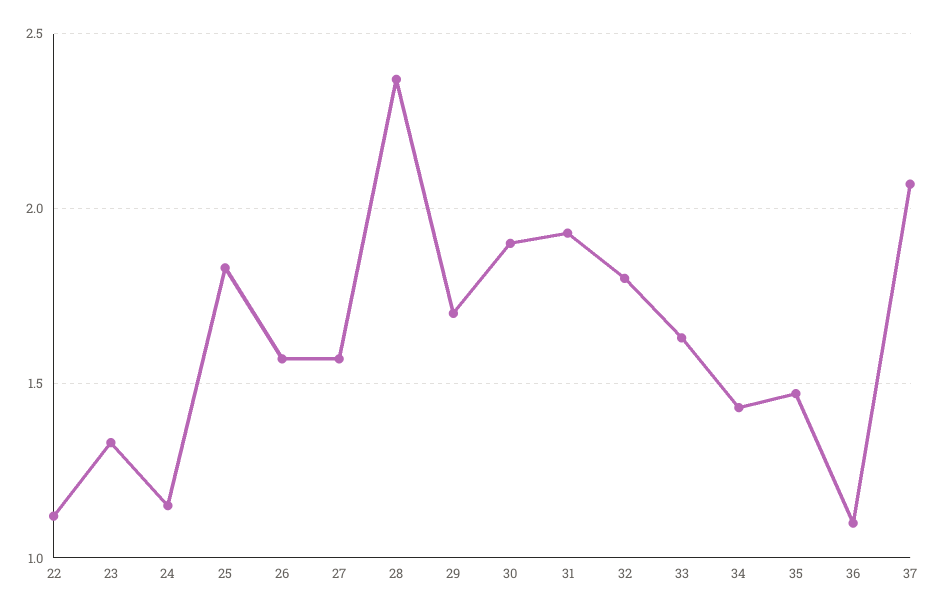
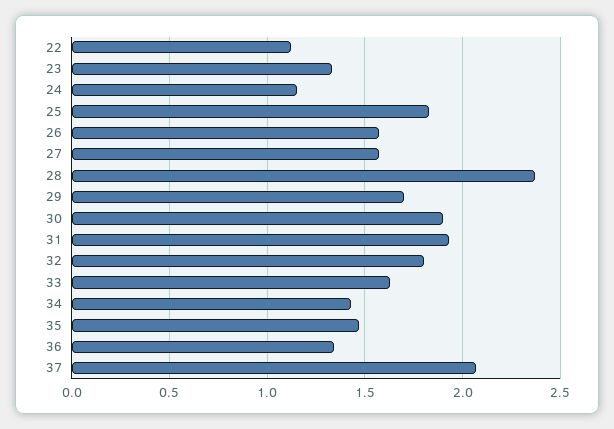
36: 1.1 -> 1.35

